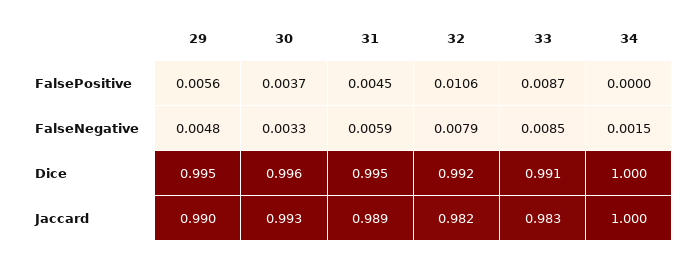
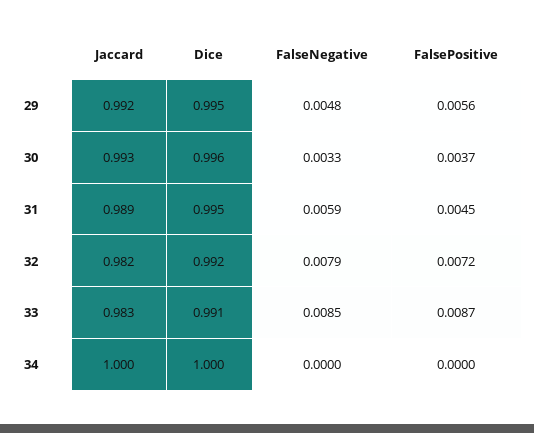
32, FalsePositive: 0.0106 -> 0.0072
34, FalseNegative: 0.0015 -> 0
29, Jaccard: 0.99 -> 0.992

